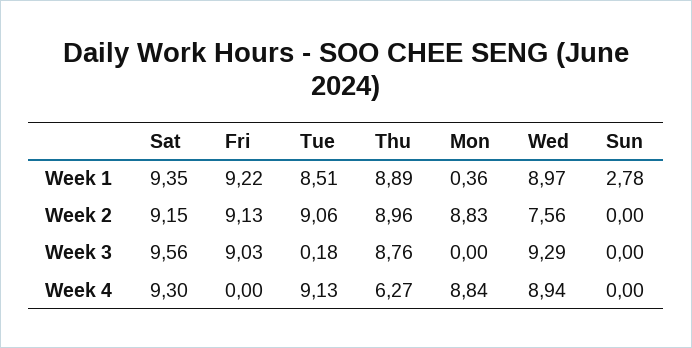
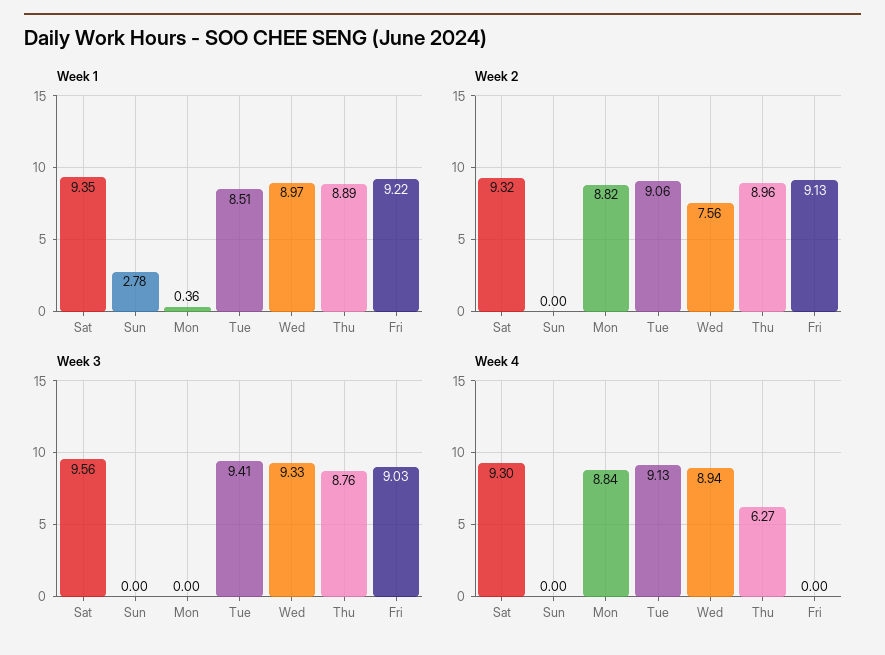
Week 2, Sat: 9.15 -> 9.32
Week 2, Mon: 8.83 -> 8.82
Week 3, Tue: 0.18 -> 9.41
Week 3, Wed: 9.29 -> 9.33

